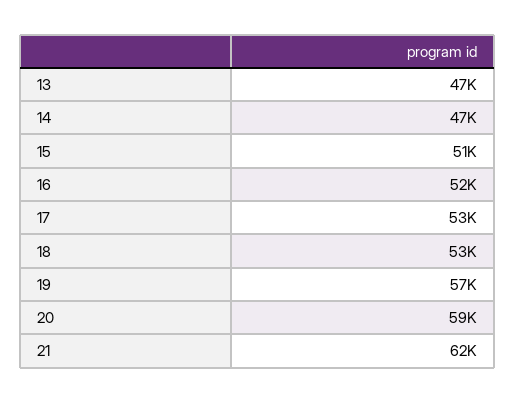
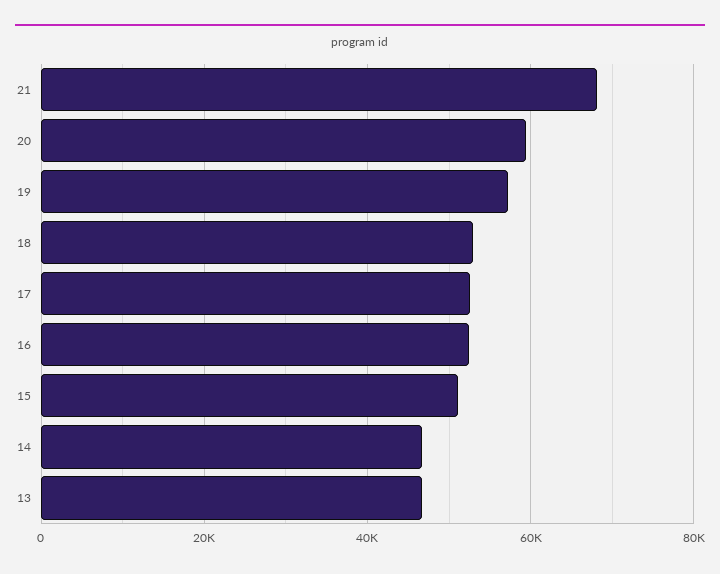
21: 62000 -> 68000

